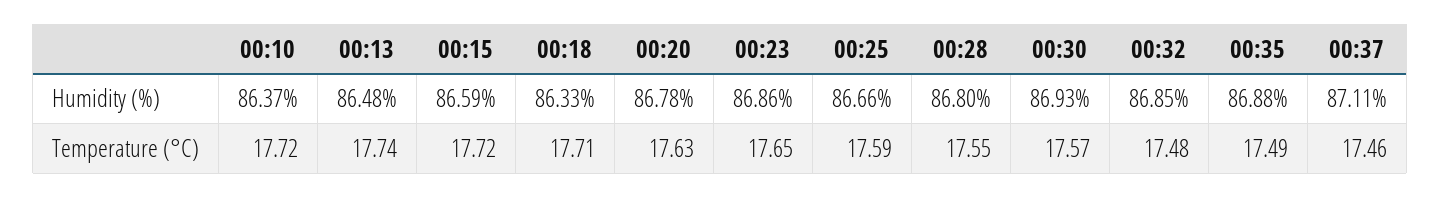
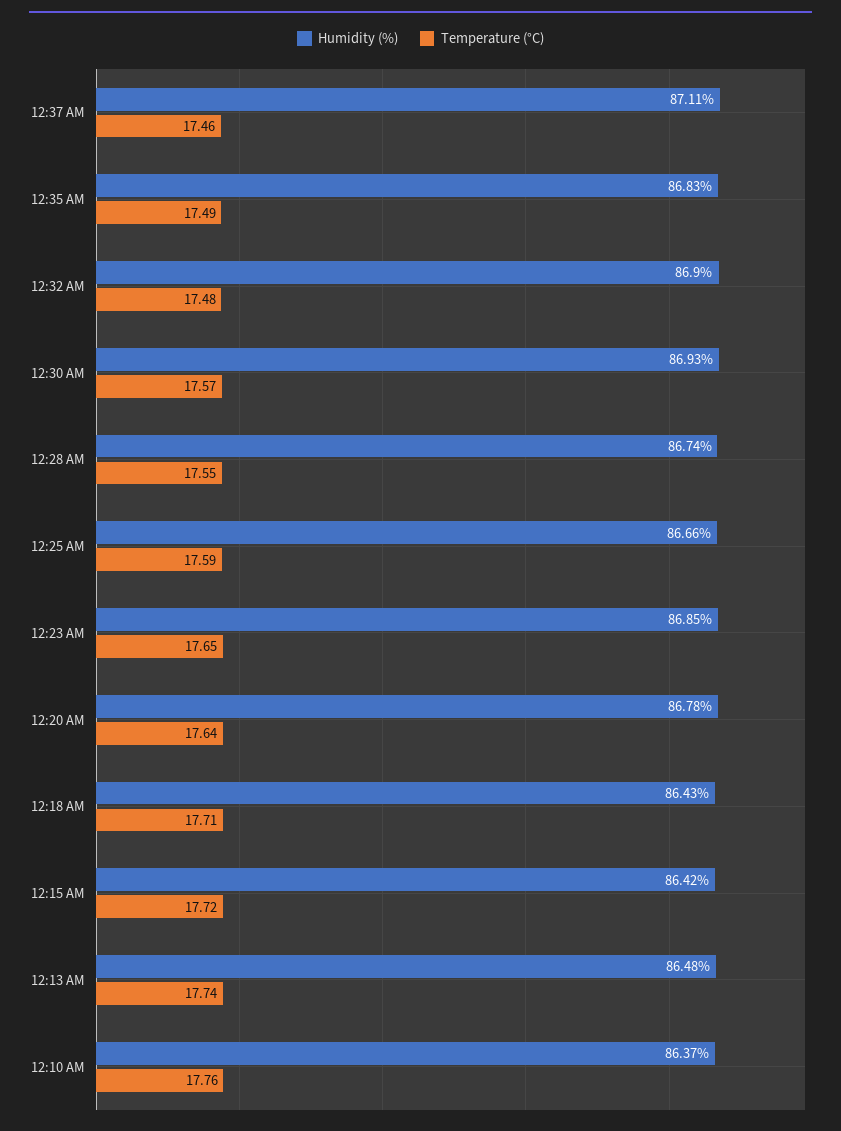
Humidity (%), 00:15: 86.59 -> 86.42
Humidity (%), 00:18: 86.33 -> 86.43
Humidity (%), 00:23: 86.86 -> 86.85
Humidity (%), 00:28: 86.8 -> 86.74
Humidity (%), 00:32: 86.85 -> 86.9
Humidity (%), 00:35: 86.88 -> 86.83
Temperature (°C), 00:10: 17.72 -> 17.76
Temperature (°C), 00:20: 17.63 -> 17.64

